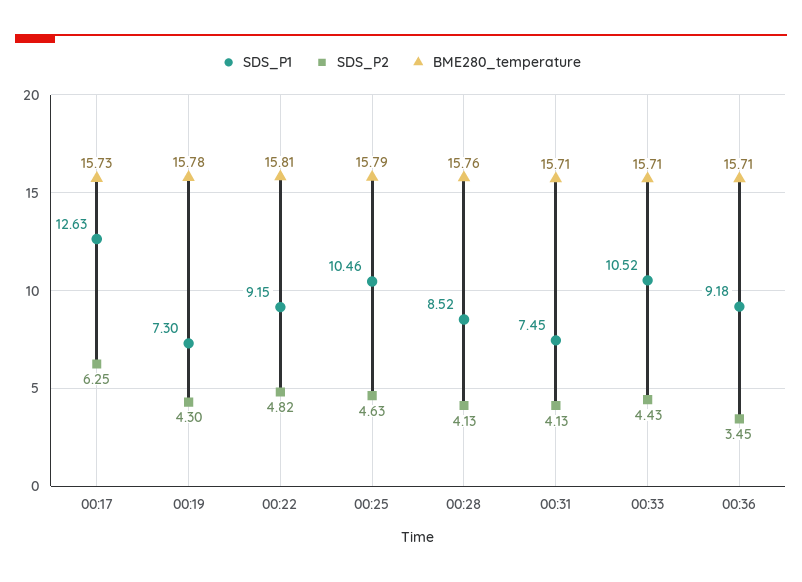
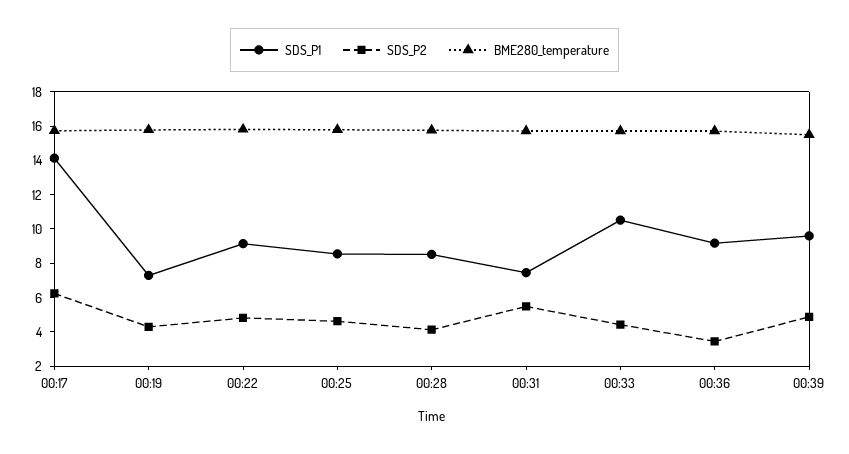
SDS_P1, 00:17: 12.63 -> 14
SDS_P1, 00:25: 10.46 -> 8.5
SDS_P2, 00:31: 4.13 -> 5.5
SDS_P1, 00:39: none -> 9.5
SDS_P2, 00:39: none -> 5
BME280_temperature, 00:39: none -> 15.5

